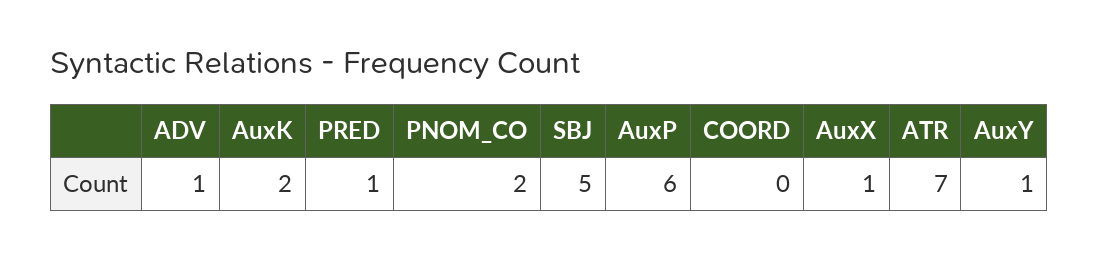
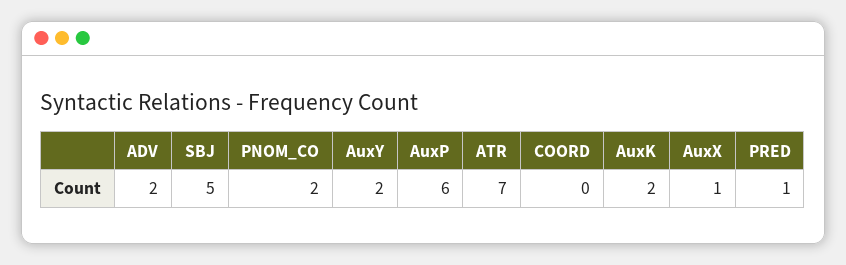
ADV: 1 -> 2
AuxY: 1 -> 2

